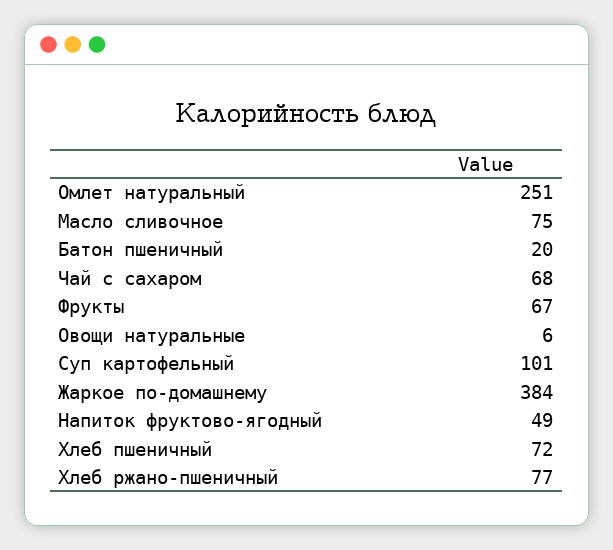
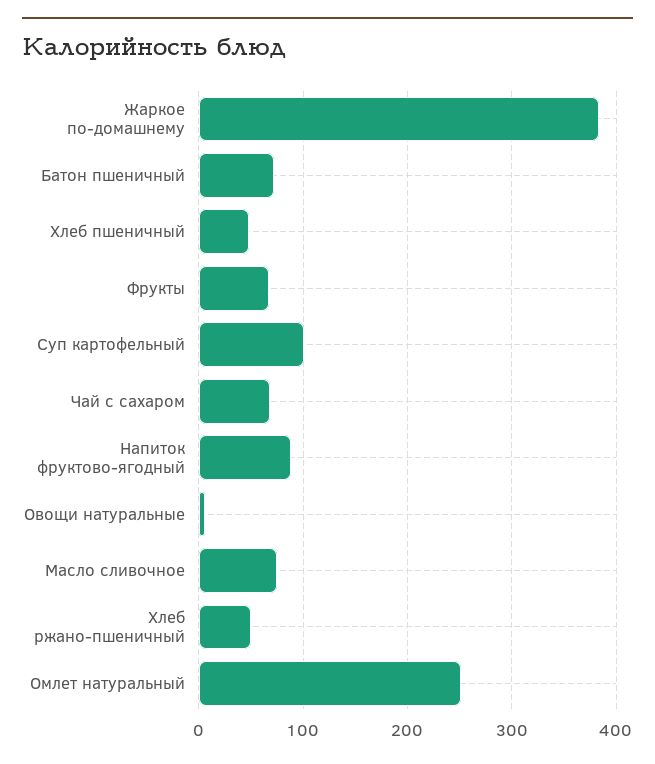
Батон пшеничный: 20 -> 70
Напиток фруктово-ягодный: 49 -> 90
Хлеб пшеничный: 72 -> 50
Хлеб ржано-пшеничный: 77 -> 50

